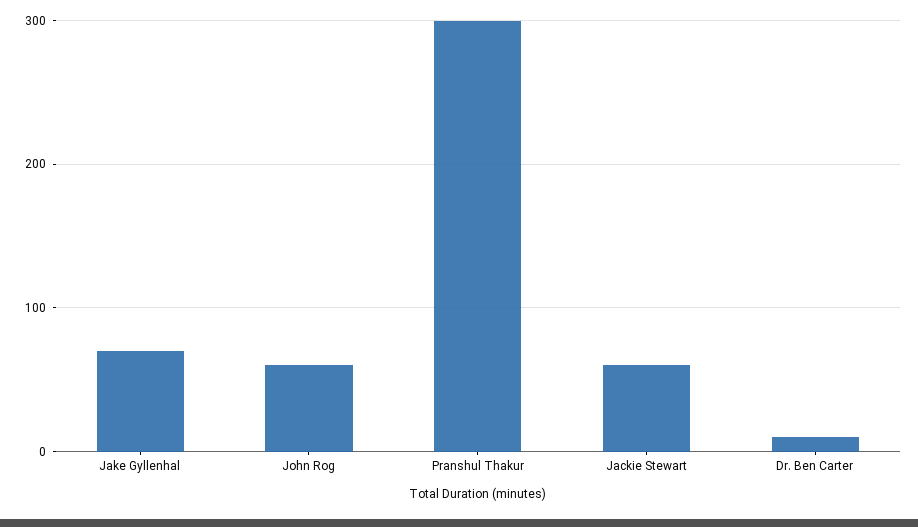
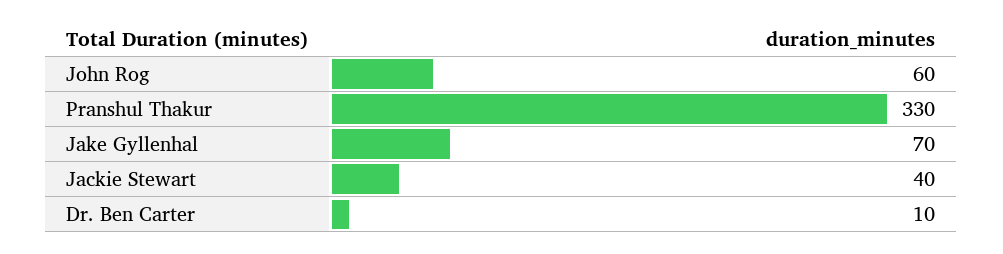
Pranshul Thakur: 300 -> 330
Jackie Stewart: 60 -> 40

